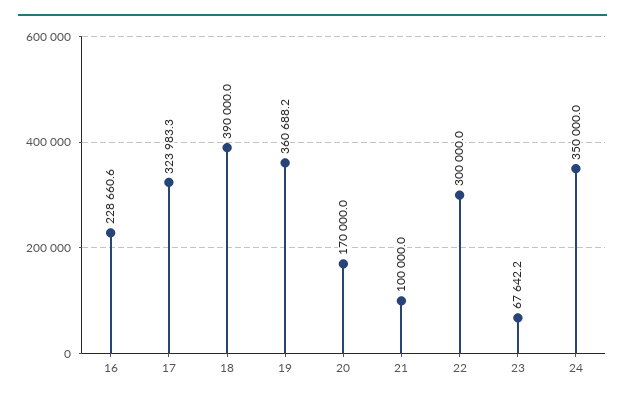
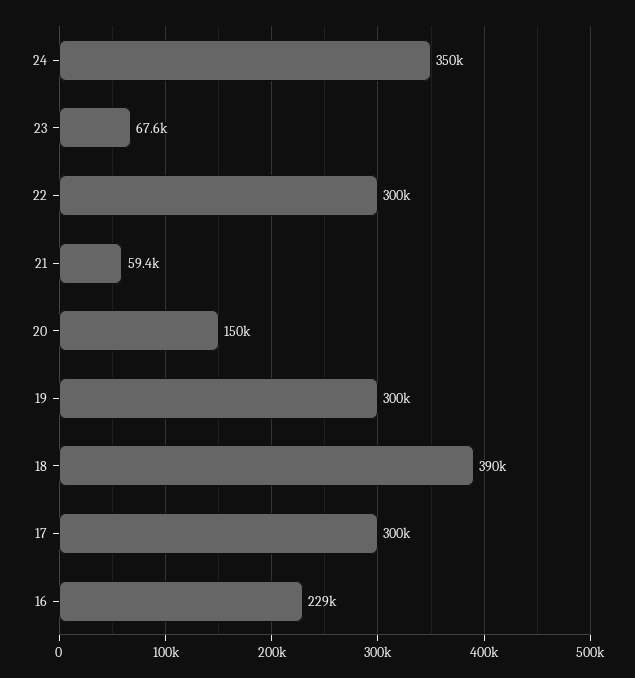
17: 323983.3 -> 300000
19: 360688.2 -> 300000
20: 170000 -> 150000
21: 100000 -> 59400

